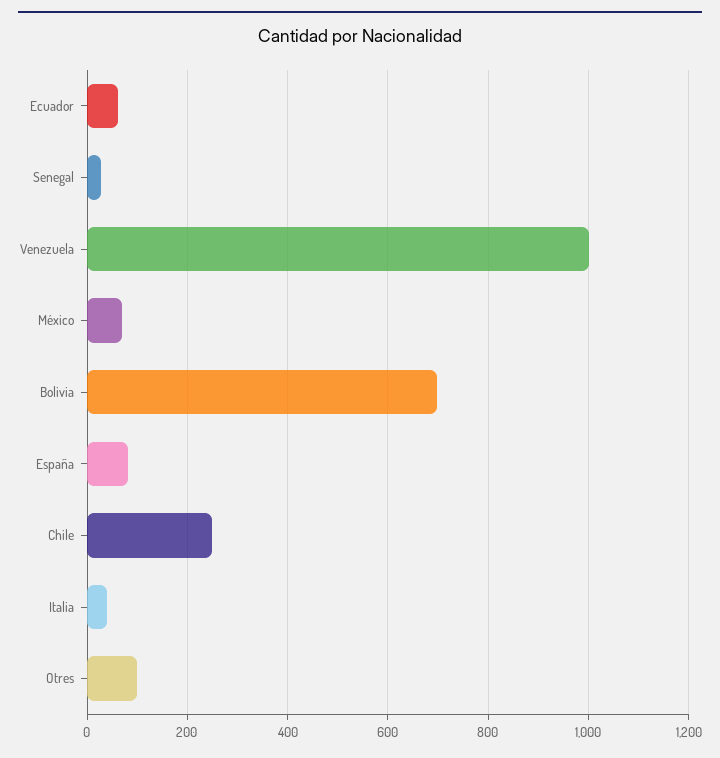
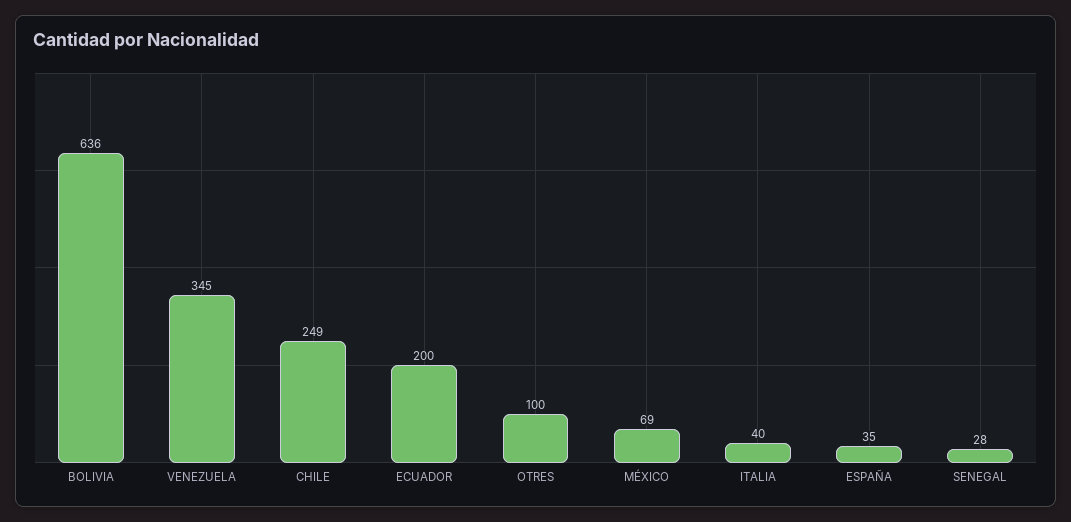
Ecuador: 60 -> 200
Venezuela: 1000 -> 345
Bolivia: 700 -> 636
España: 80 -> 35

